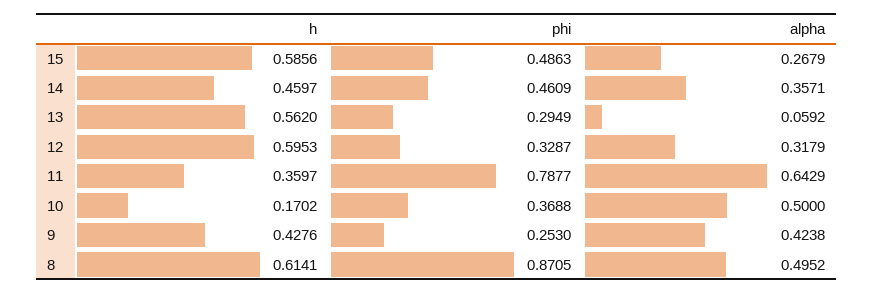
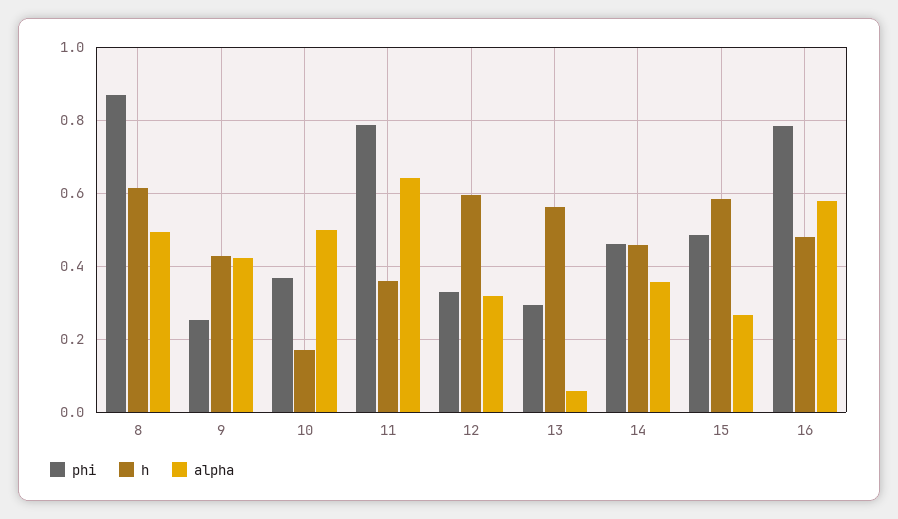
phi, 16: none -> 0.78
h, 16: none -> 0.48
alpha, 16: none -> 0.58

